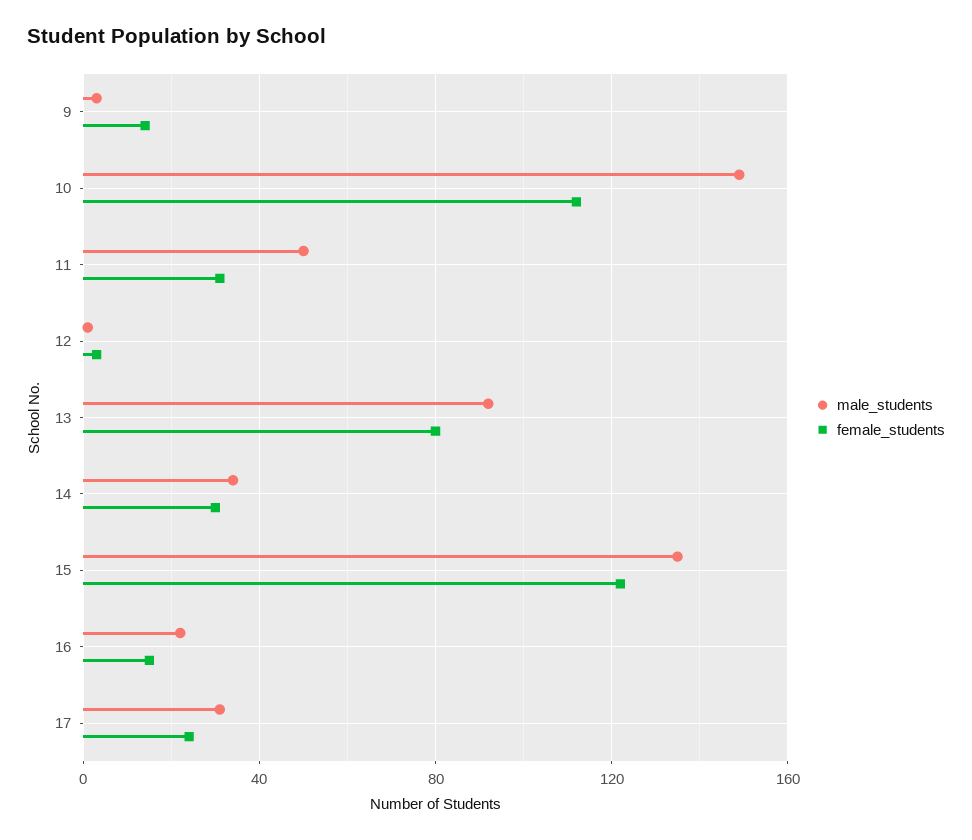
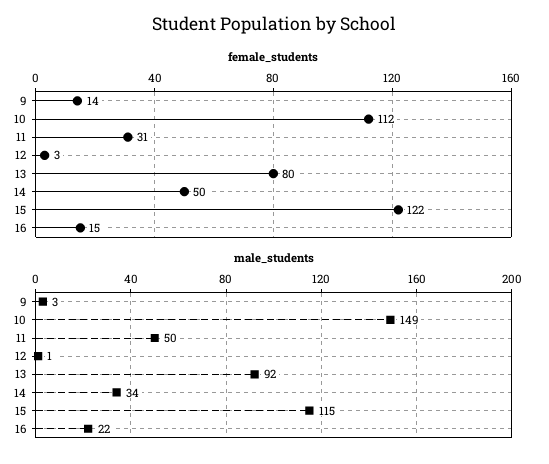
female_students, 14: 30 -> 50
male_students, 15: 135 -> 115
male_students, 17: 30 -> none
female_students, 17: 25 -> none

